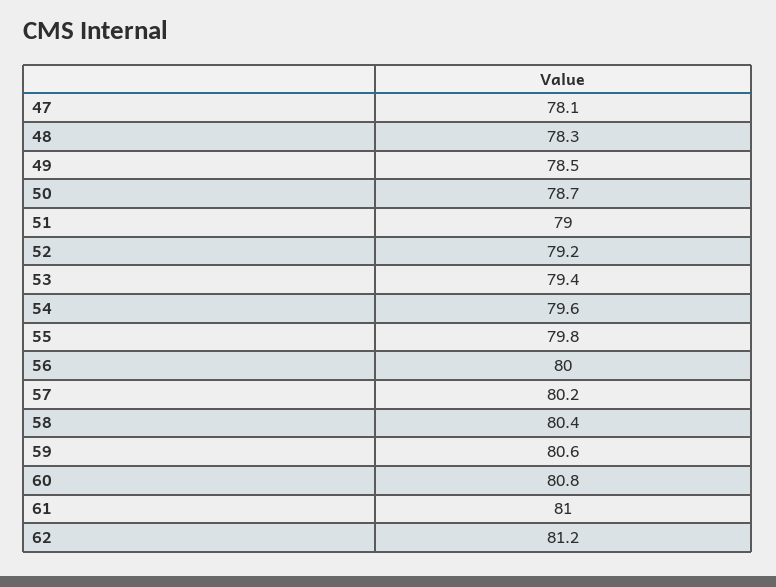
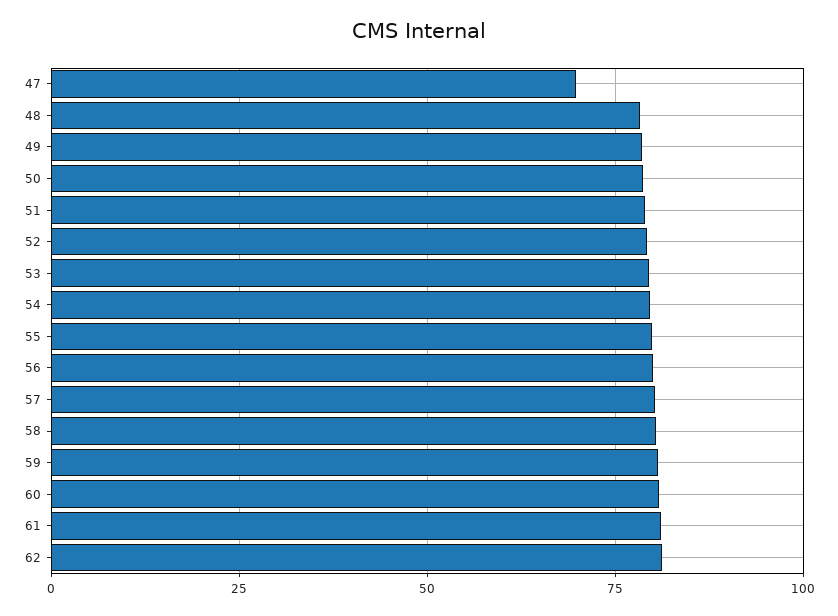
47: 78.1 -> 70

